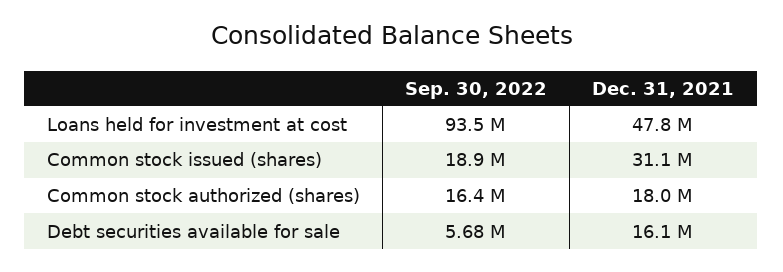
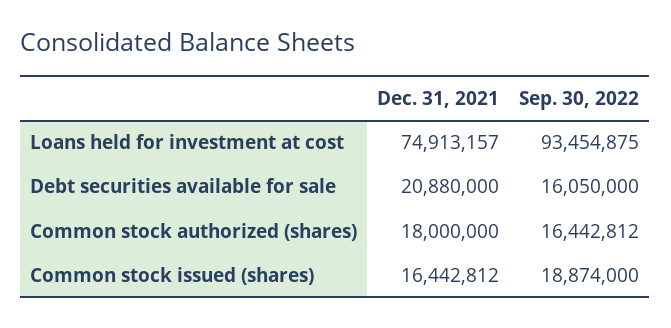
Dec. 31, 2021, Loans held for investment at cost: 47800000 -> 74913157
Dec. 31, 2021, Common stock issued (shares): 31100000 -> 16442812
Sep. 30, 2022, Debt securities available for sale: 5680000 -> 16050000
Dec. 31, 2021, Debt securities available for sale: 16100000 -> 20880000

